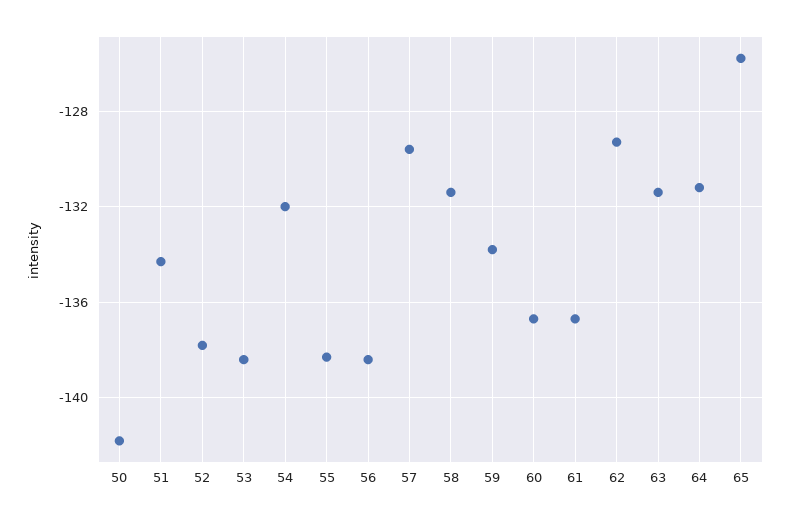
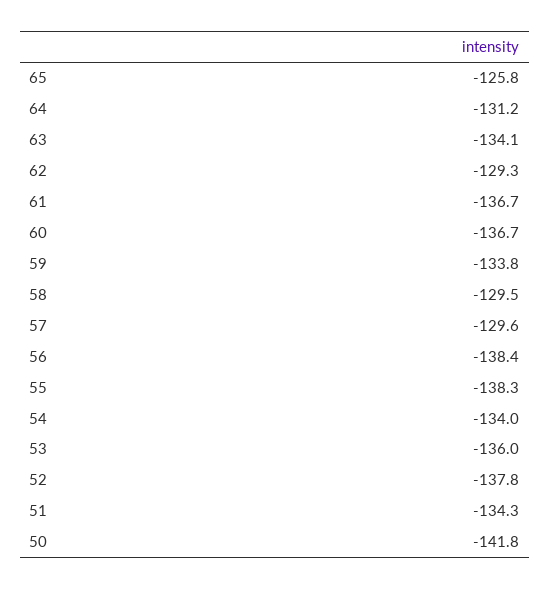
53: -138.5 -> -136
54: -132 -> -134
58: -131.5 -> -129.5
63: -131.5 -> -134.1

